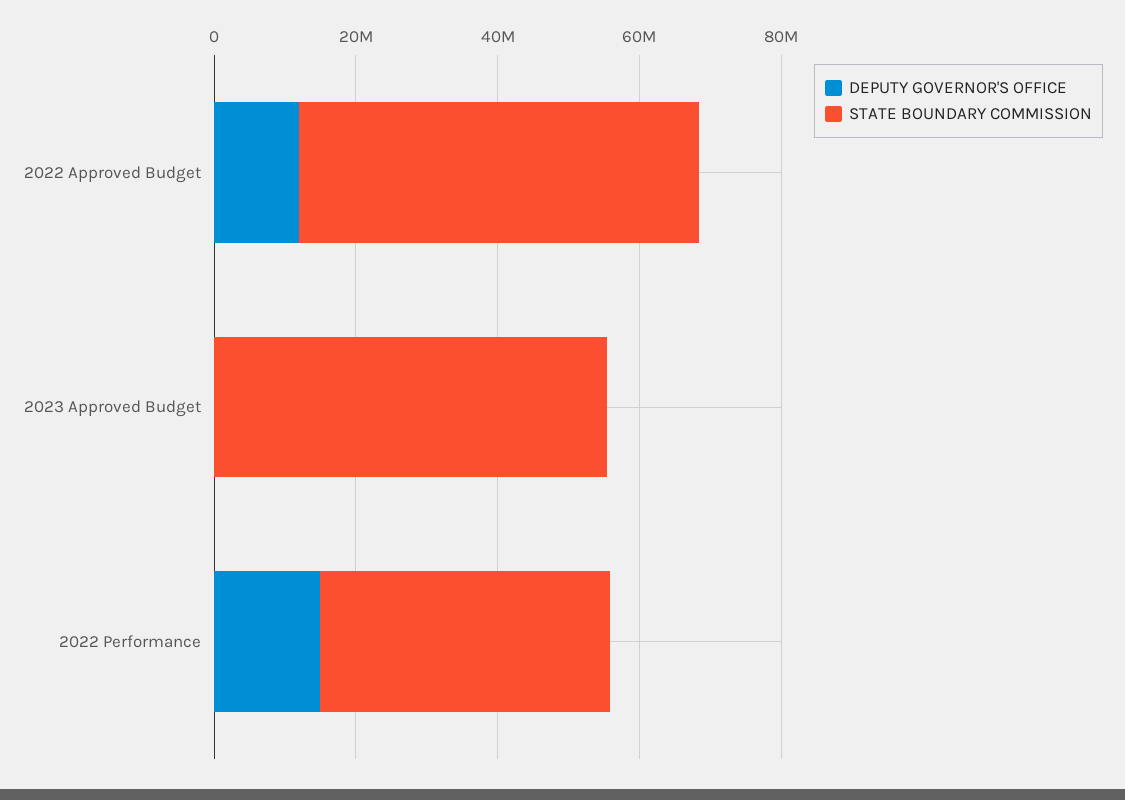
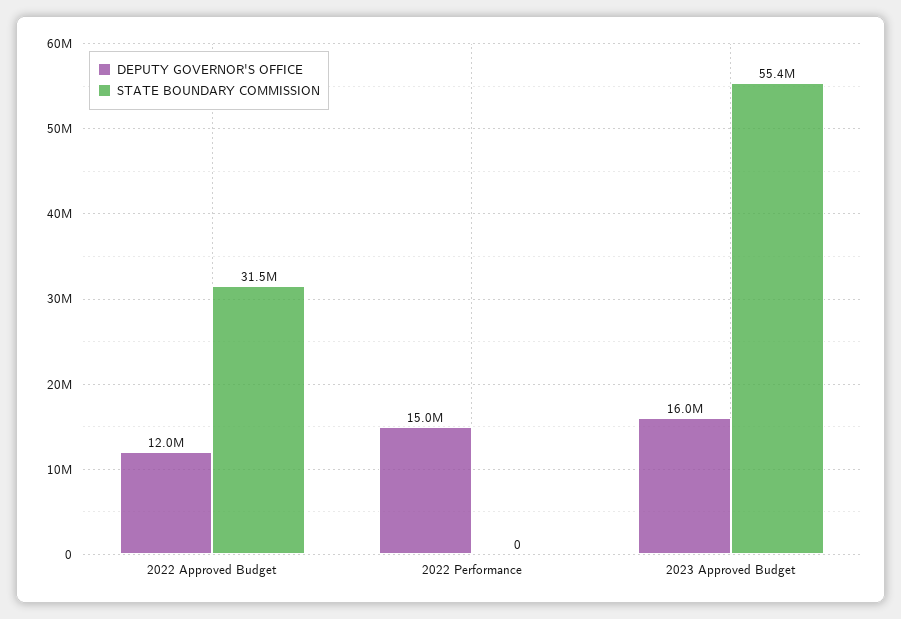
STATE BOUNDARY COMMISSION, 2022 Approved Budget: 55000000 -> 31500000
DEPUTY GOVERNOR'S OFFICE, 2023 Approved Budget: 0 -> 16000000
STATE BOUNDARY COMMISSION, 2022 Performance: 40000000 -> 0

